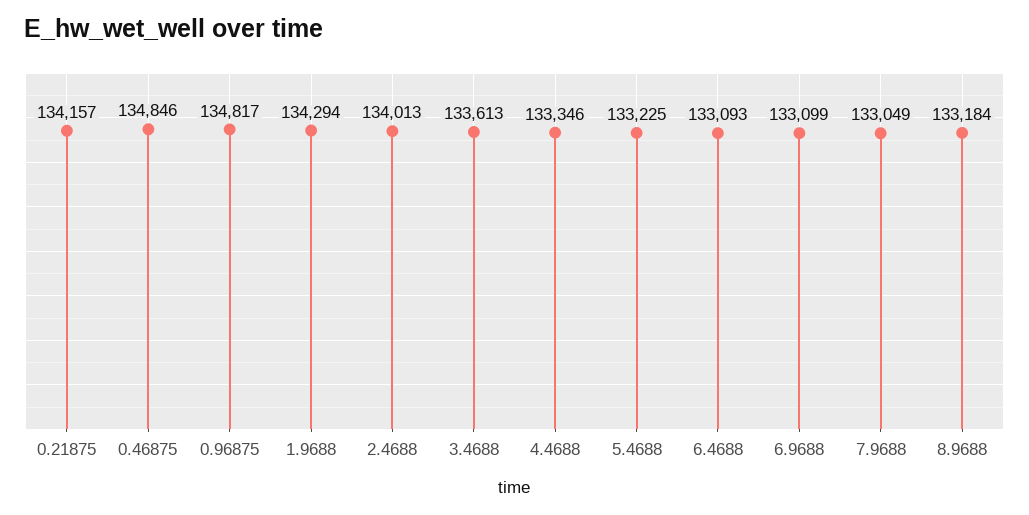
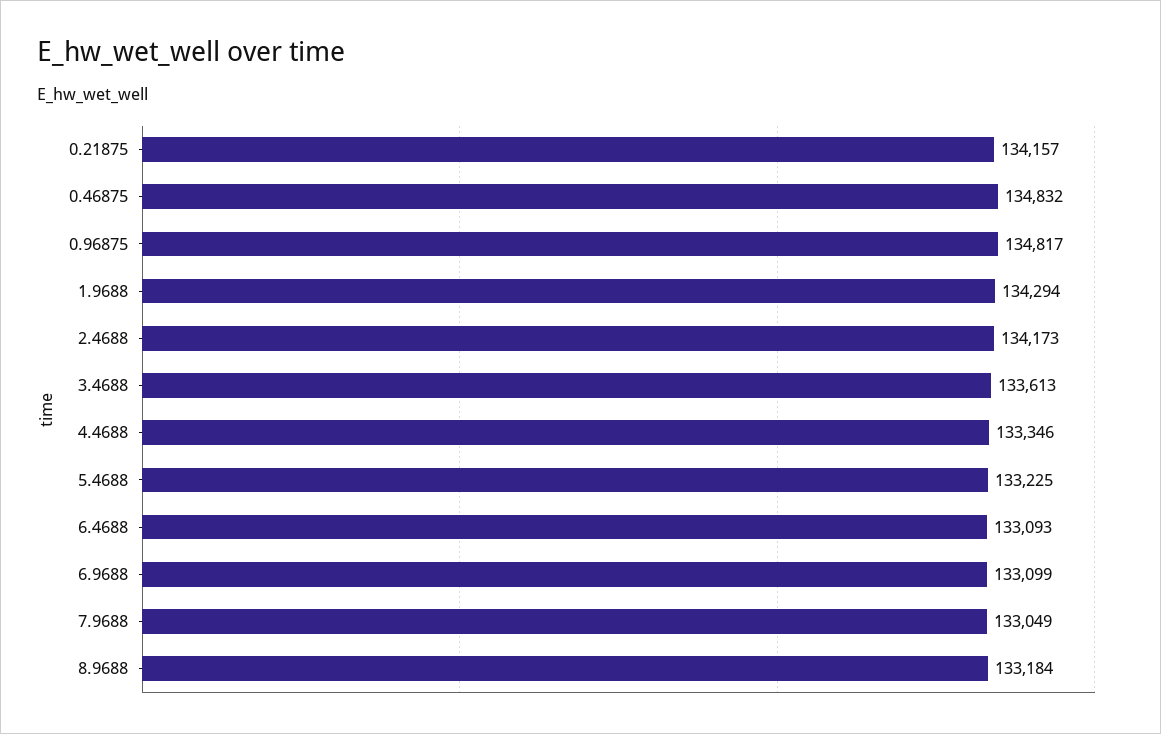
0.46875: 134846 -> 134832
2.4688: 134013 -> 134173

